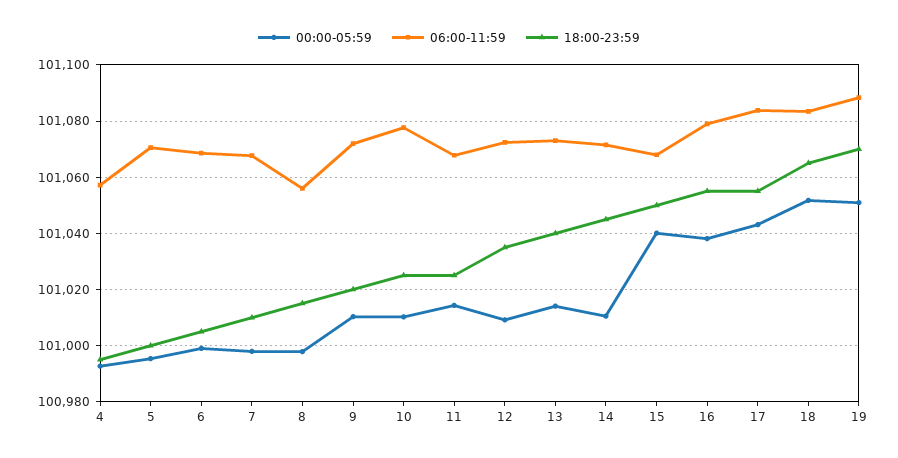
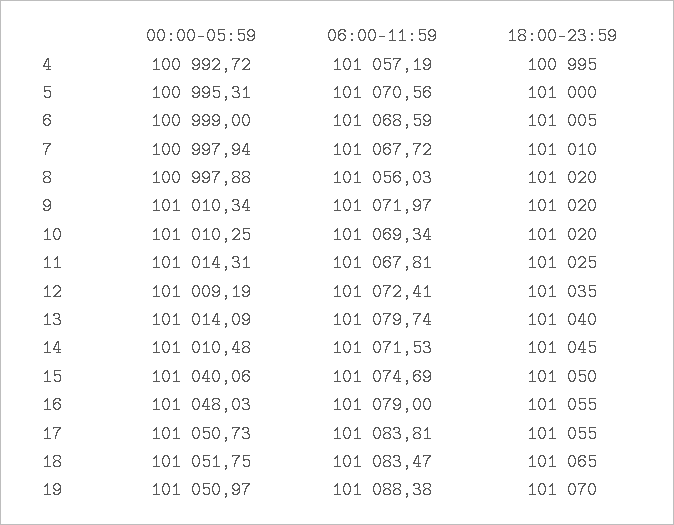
18:00-23:59, 8: 101015 -> 101020
06:00-11:59, 10: 101077.5 -> 101069.34
18:00-23:59, 10: 101025 -> 101020
06:00-11:59, 13: 101072.5 -> 101079.74
06:00-11:59, 15: 101067.5 -> 101074.69
00:00-05:59, 16: 101037.5 -> 101048.03
00:00-05:59, 17: 101042.5 -> 101050.73

